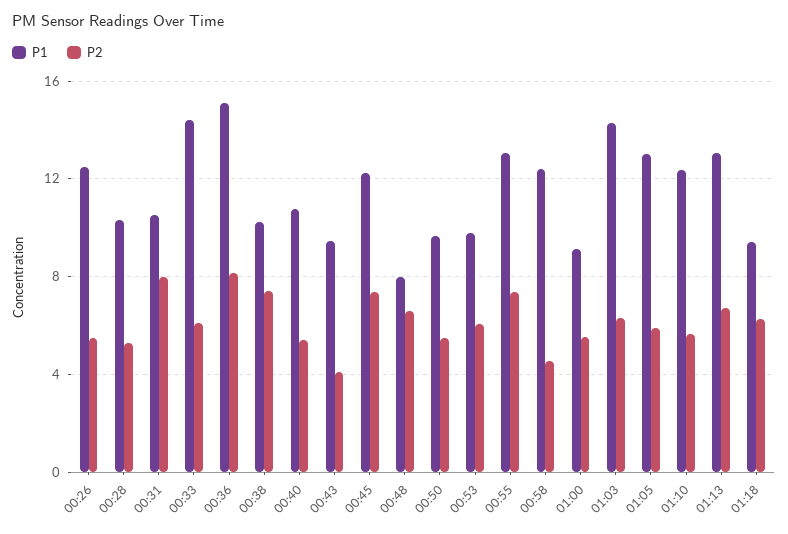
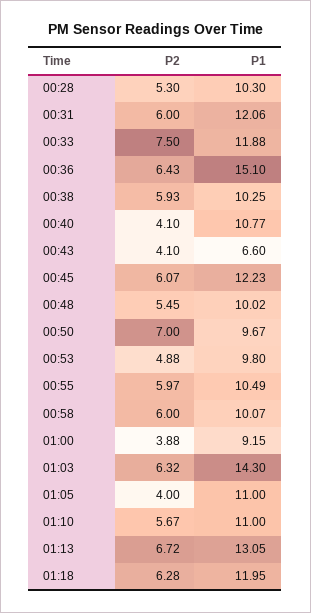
P1, 00:26: 12.5 -> none
P2, 00:26: 5.5 -> none
P1, 00:31: 10.5 -> 12.06
P2, 00:31: 8 -> 6
P1, 00:33: 14.5 -> 11.88
P2, 00:33: 6 -> 7.5
P2, 00:36: 8 -> 6.43
P2, 00:38: 7.5 -> 5.93
P2, 00:40: 5.5 -> 4.1
P1, 00:43: 9.5 -> 6.6
P2, 00:45: 7.5 -> 6.07
P1, 00:48: 8 -> 10.02
P2, 00:48: 6.5 -> 5.45
P2, 00:50: 5.5 -> 7
P2, 00:53: 6 -> 4.88
P1, 00:55: 13 -> 10.49
P2, 00:55: 7.5 -> 5.97
P1, 00:58: 12.5 -> 10.07
P2, 00:58: 4.5 -> 6
P2, 01:00: 5.5 -> 3.88
P1, 01:05: 13 -> 11
P2, 01:05: 6 -> 4
P1, 01:10: 12.5 -> 11
P1, 01:18: 9.5 -> 11.95

